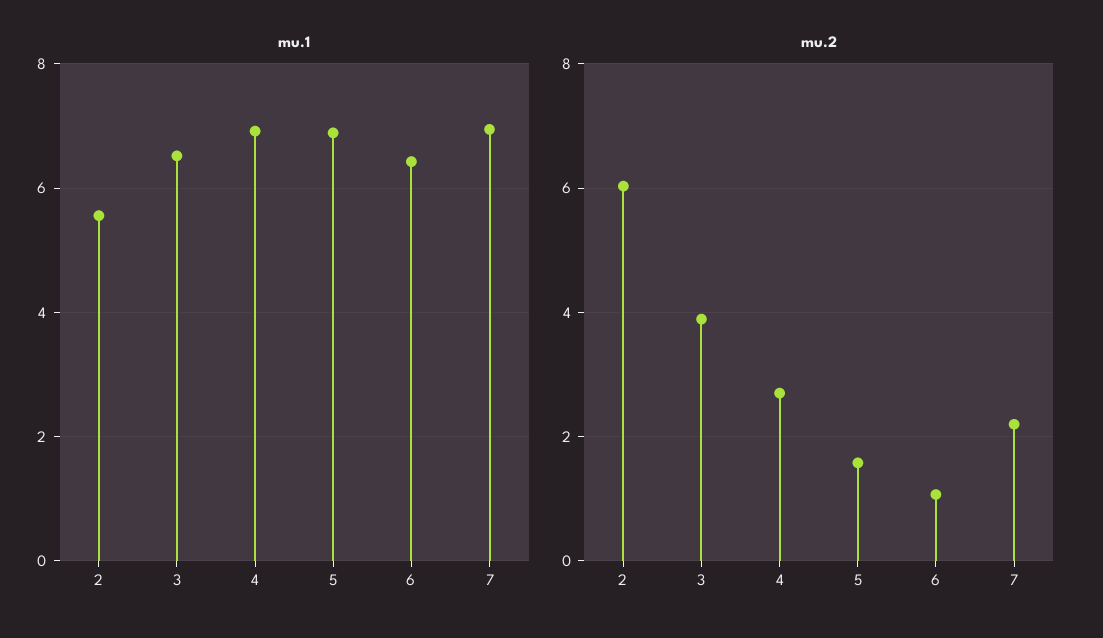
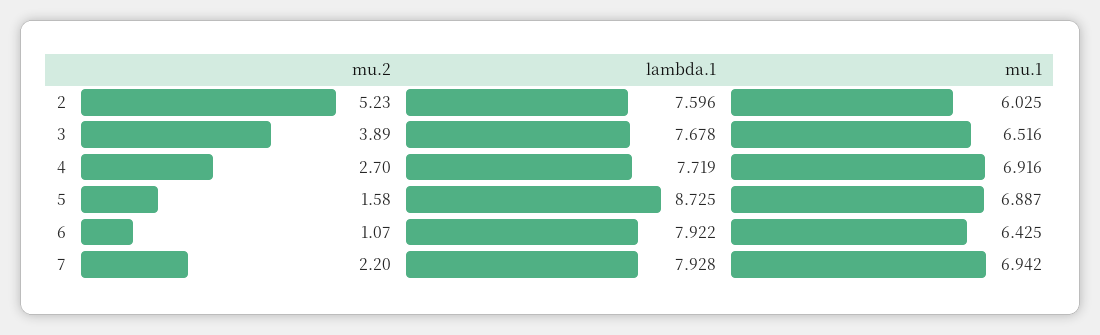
mu.1, 2: 5.6 -> 6.025
mu.2, 2: 6 -> 5.23
lambda.1, 2: none -> 7.596
lambda.1, 3: none -> 7.678
lambda.1, 4: none -> 7.719
lambda.1, 5: none -> 8.725
lambda.1, 6: none -> 7.922
lambda.1, 7: none -> 7.928

